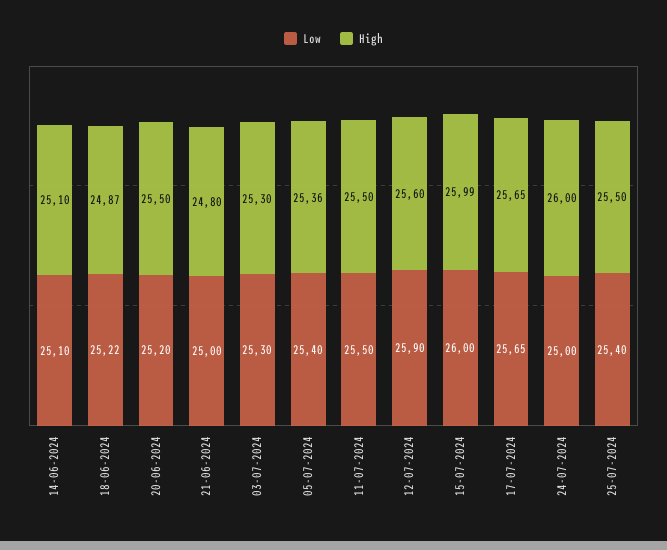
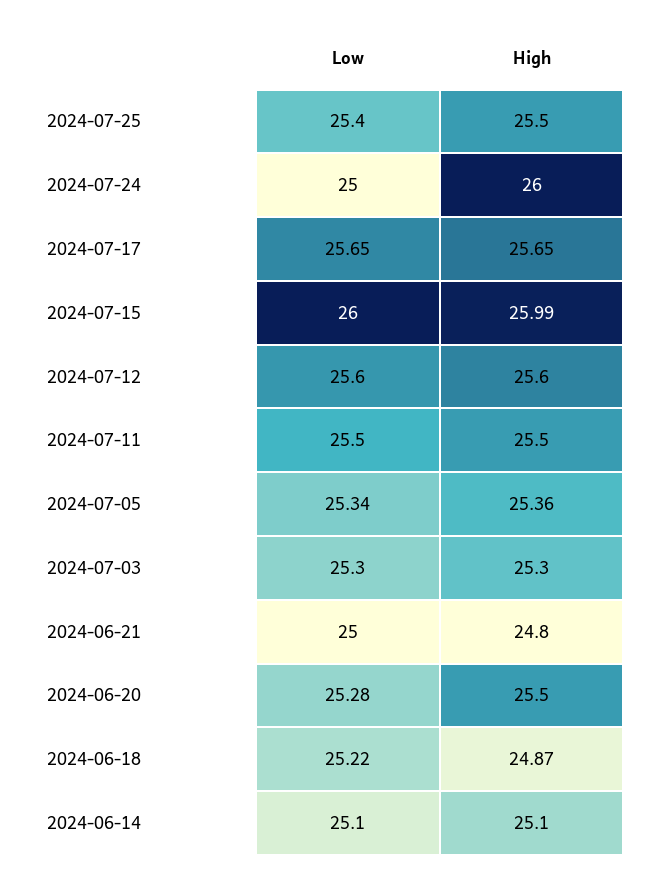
Low, 20-06-2024: 25.2 -> 25.28
Low, 05-07-2024: 25.4 -> 25.34
Low, 12-07-2024: 25.9 -> 25.6

